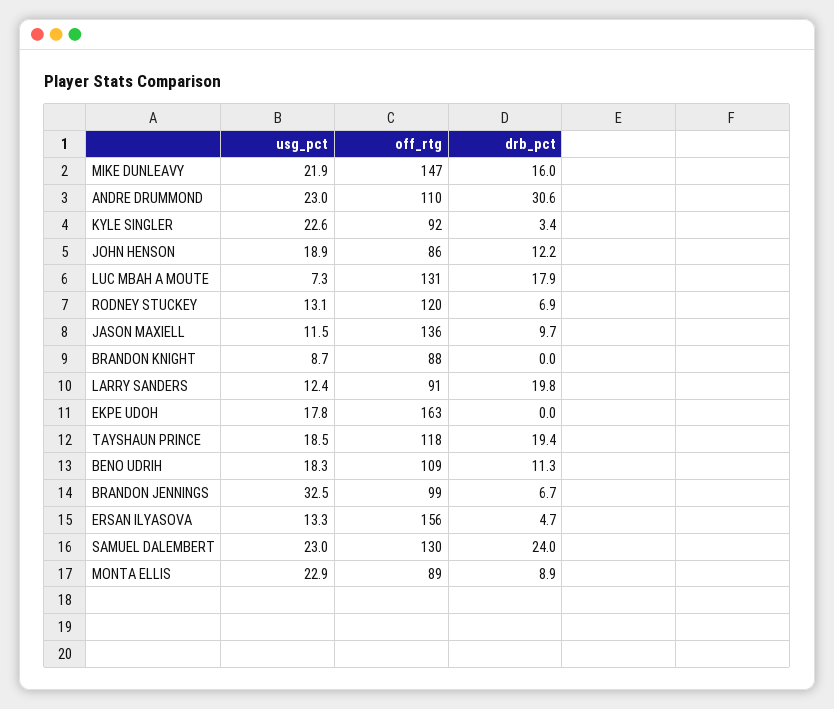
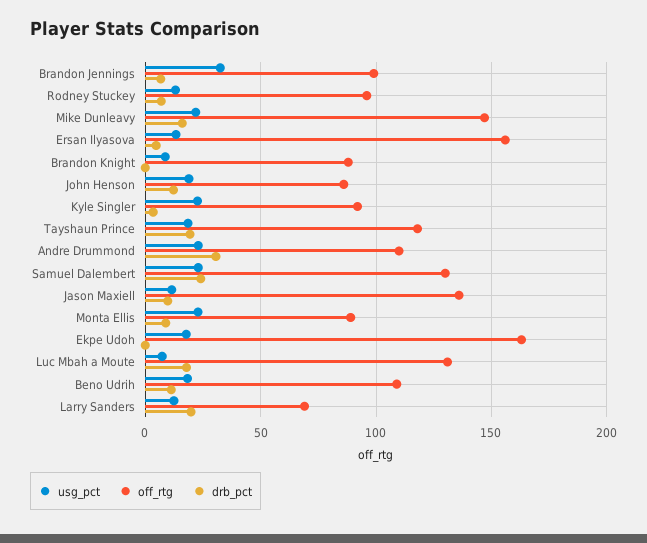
off_rtg, RODNEY STUCKEY: 120 -> 95
off_rtg, LARRY SANDERS: 91 -> 70

